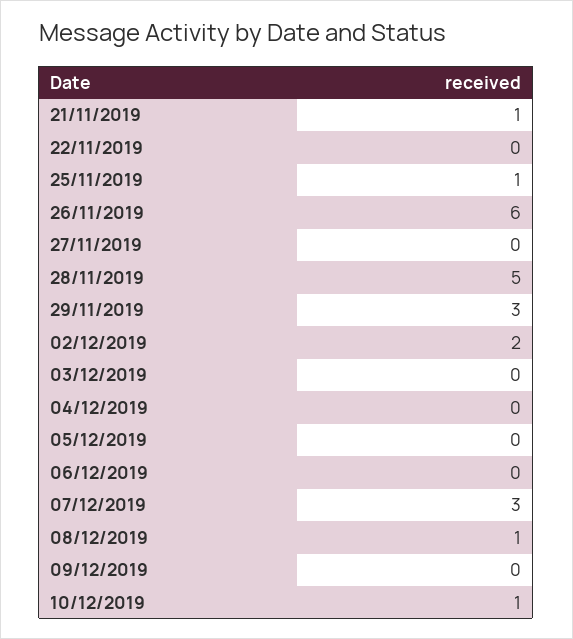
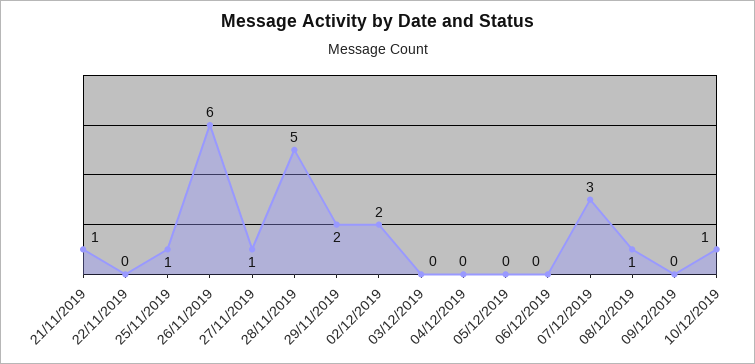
27/11/2019: 0 -> 1
29/11/2019: 3 -> 2

